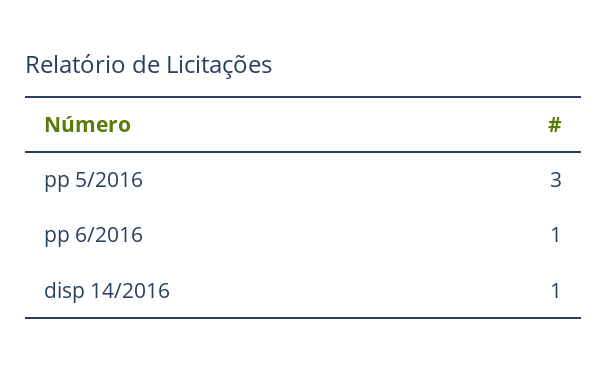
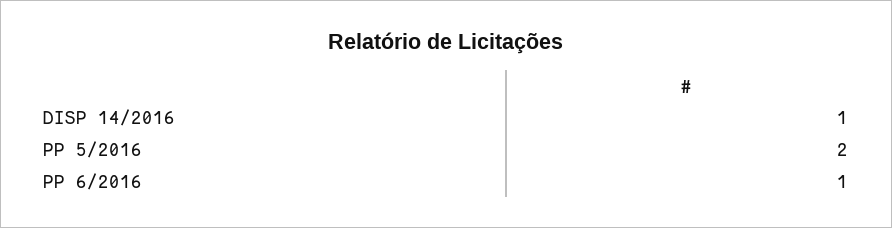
pp 5/2016: 3 -> 2

